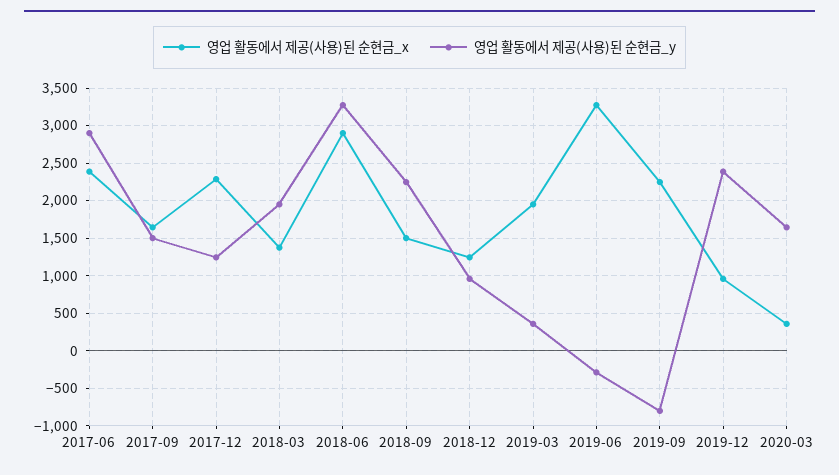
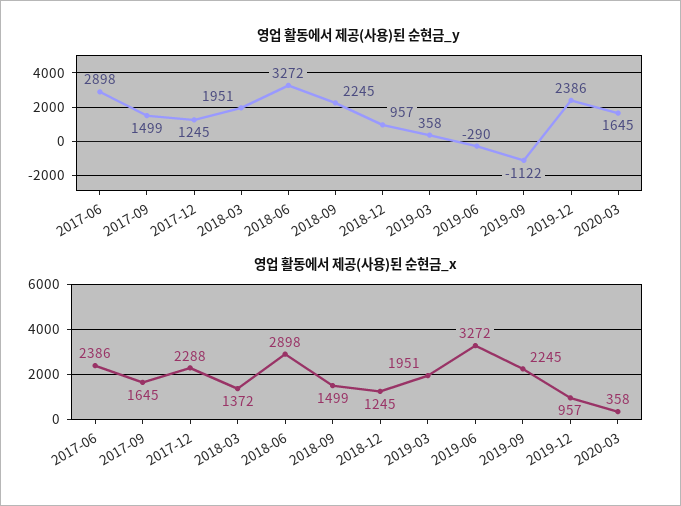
영업 활동에서 제공(사용)된 순현금_y, 2019-09: -800 -> -1122

